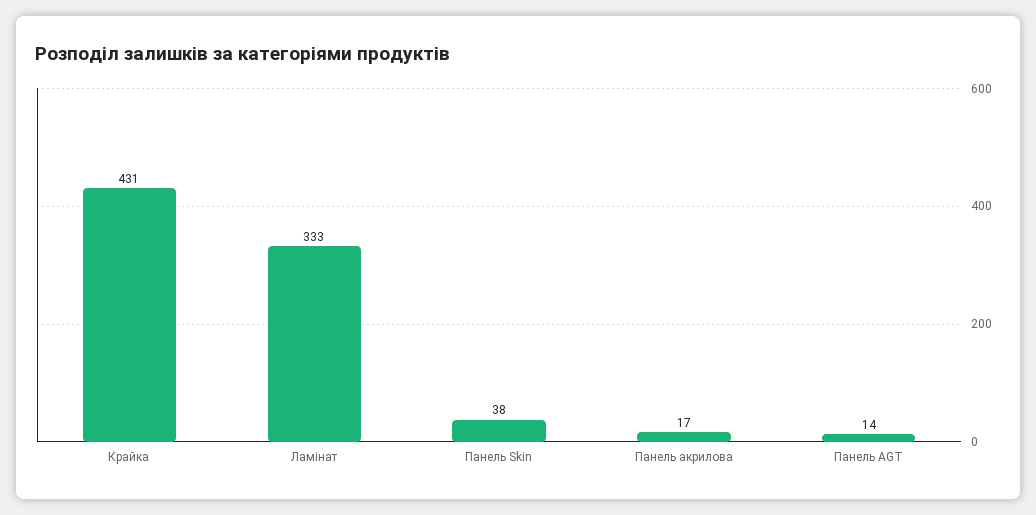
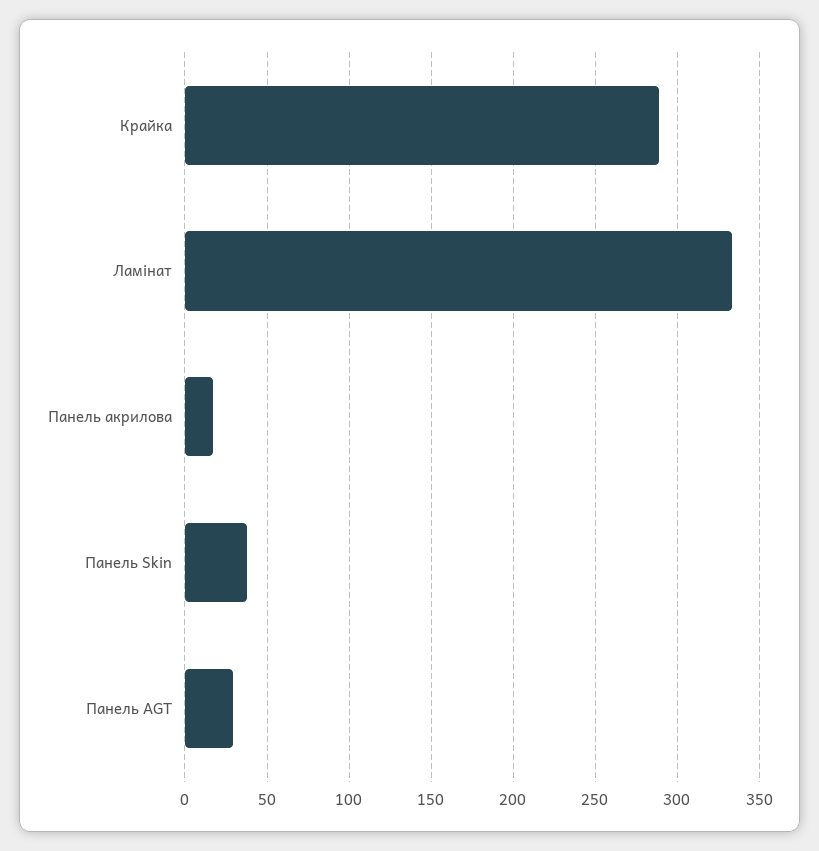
Крайка: 431 -> 290
Панель AGT: 14 -> 30

